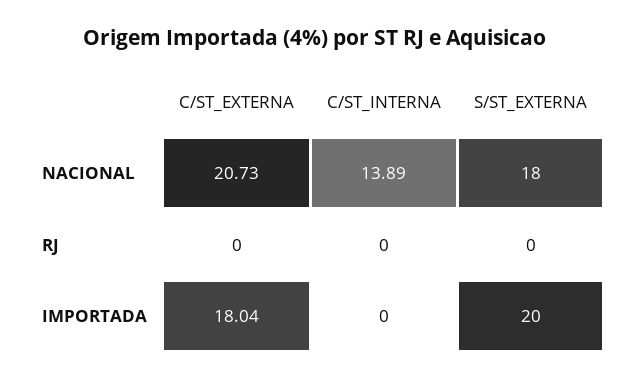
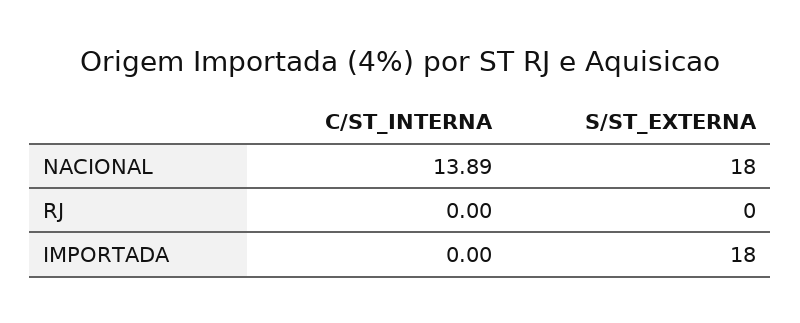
C/ST_EXTERNA, NACIONAL: 20.73 -> none
C/ST_EXTERNA, RJ: 0 -> none
C/ST_EXTERNA, IMPORTADA: 18.04 -> none
S/ST_EXTERNA, IMPORTADA: 20 -> 18

